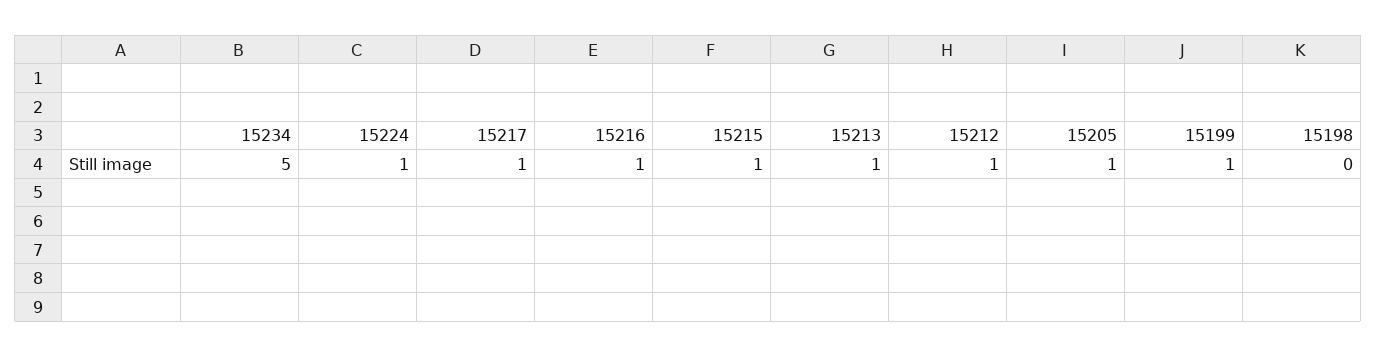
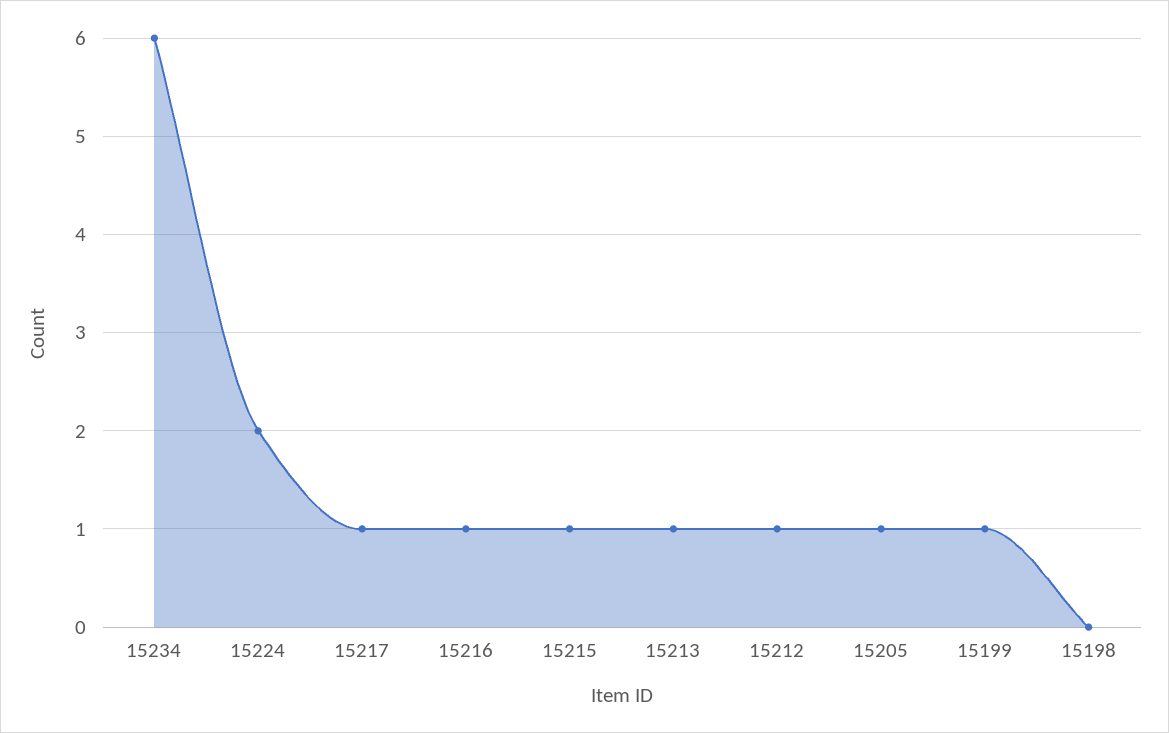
15234: 5 -> 6
15224: 1 -> 2

